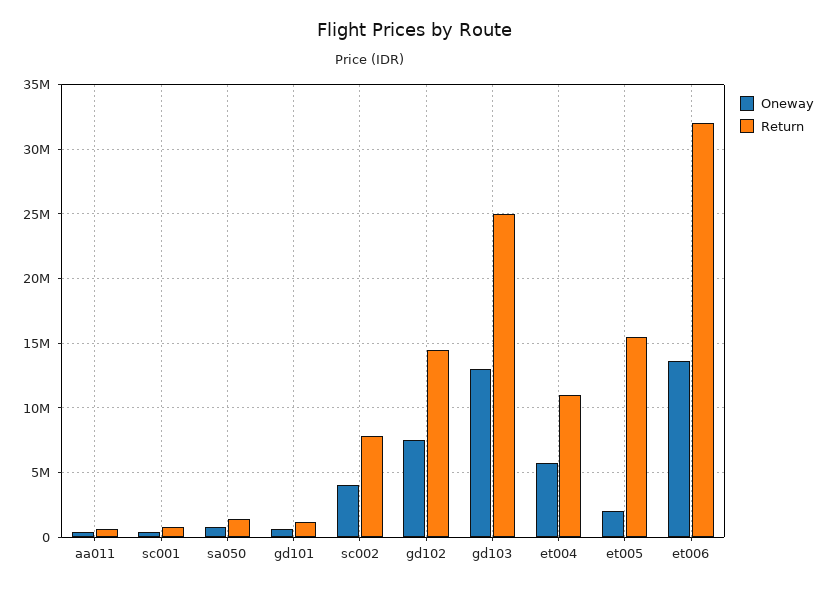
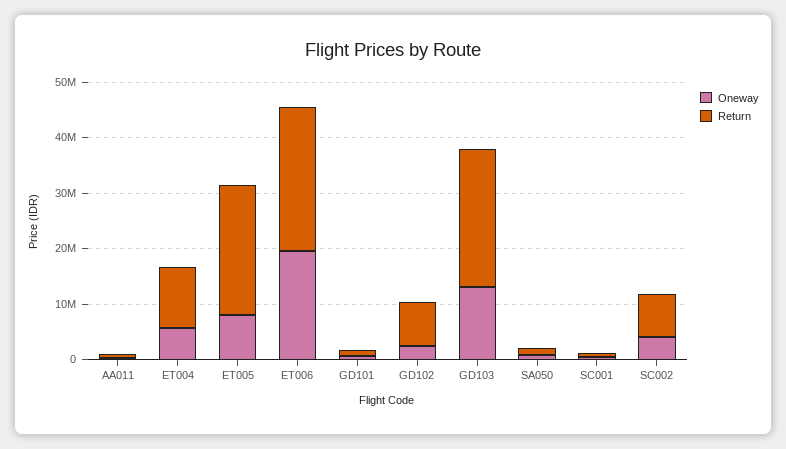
Oneway, gd102: 7500000 -> 2000000
Return, gd102: 14500000 -> 8000000
Oneway, et005: 2000000 -> 8000000
Return, et005: 15500000 -> 24000000
Oneway, et006: 13500000 -> 20000000
Return, et006: 32000000 -> 26000000

